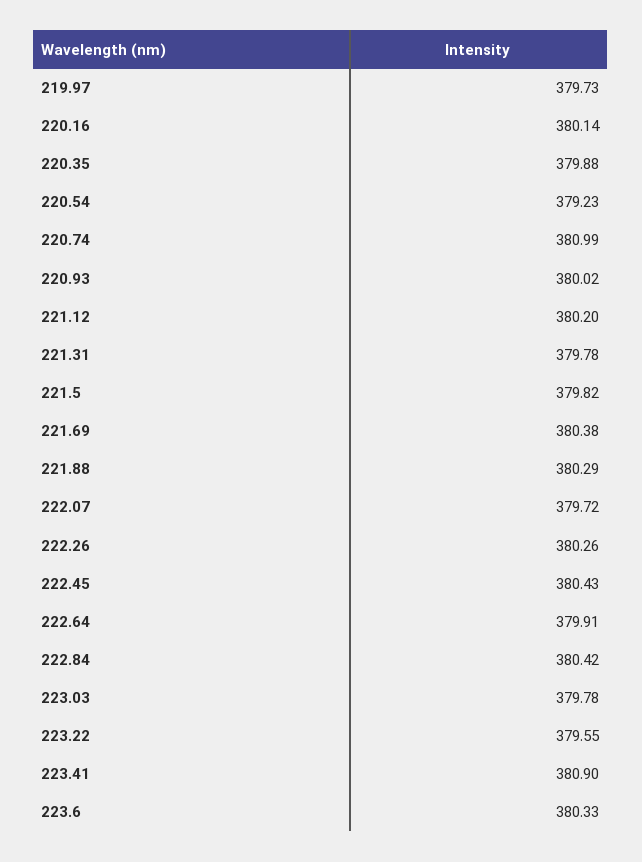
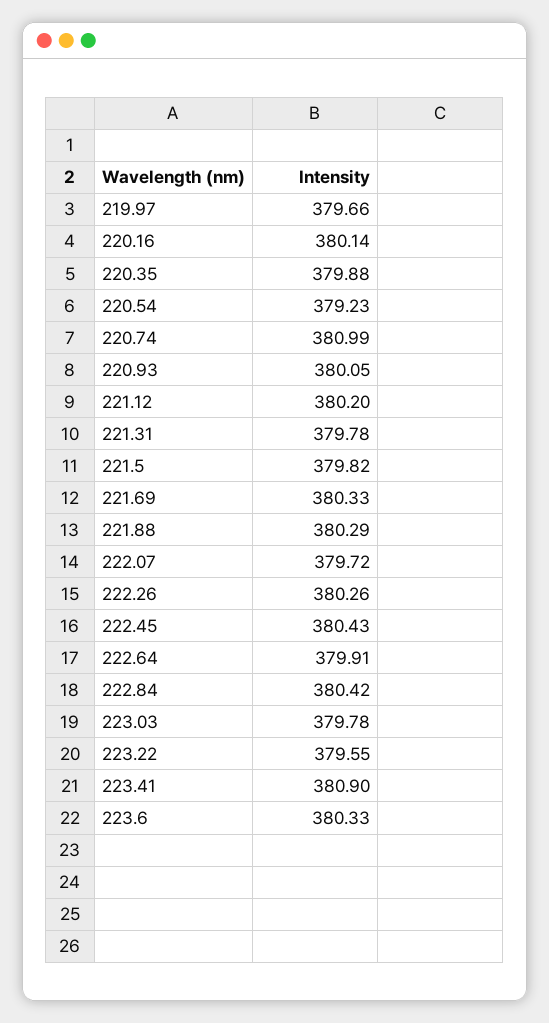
219.97: 379.73 -> 379.66
220.93: 380.02 -> 380.05
221.69: 380.38 -> 380.33

